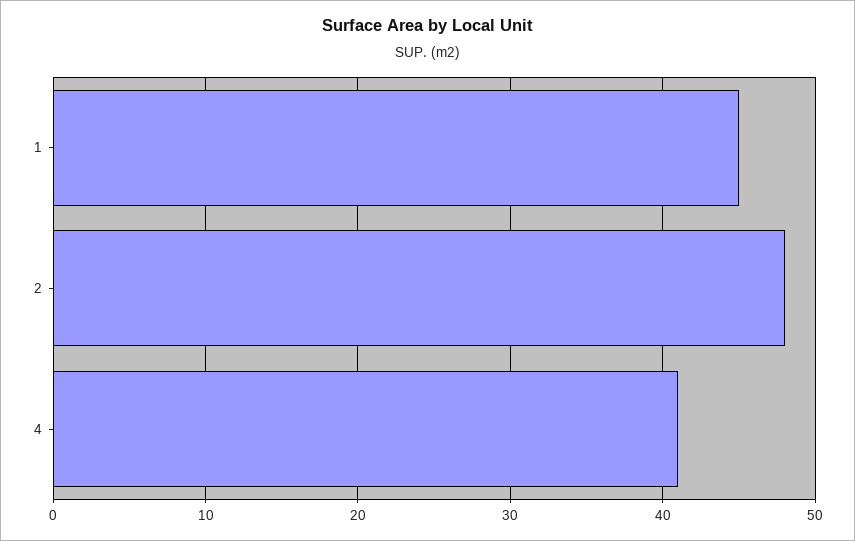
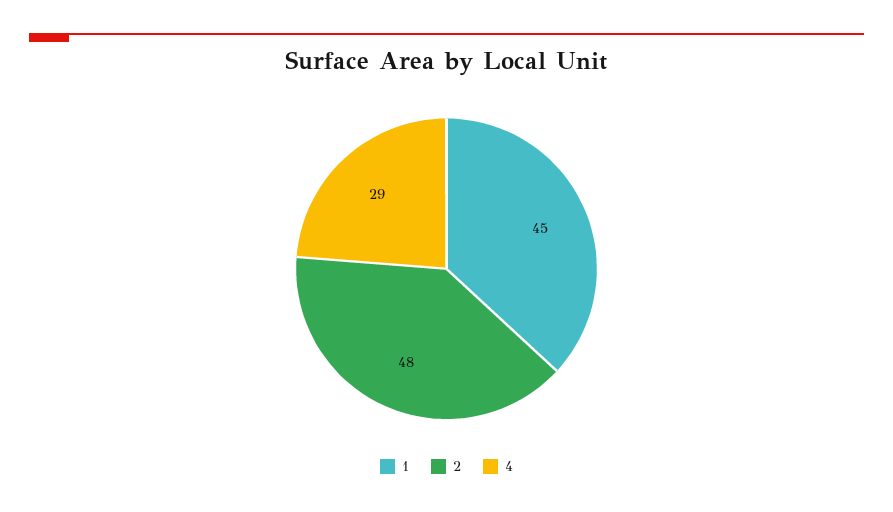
4: 41 -> 29

